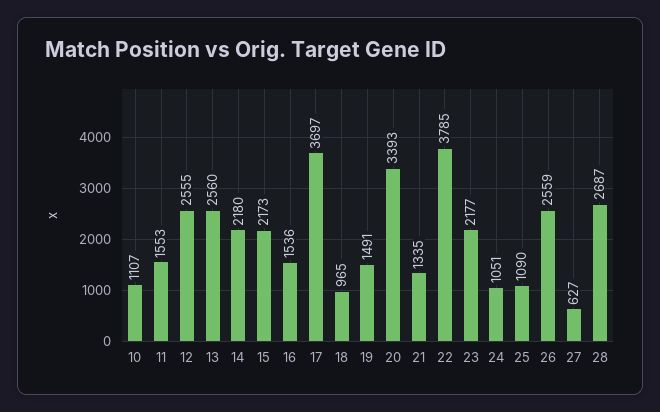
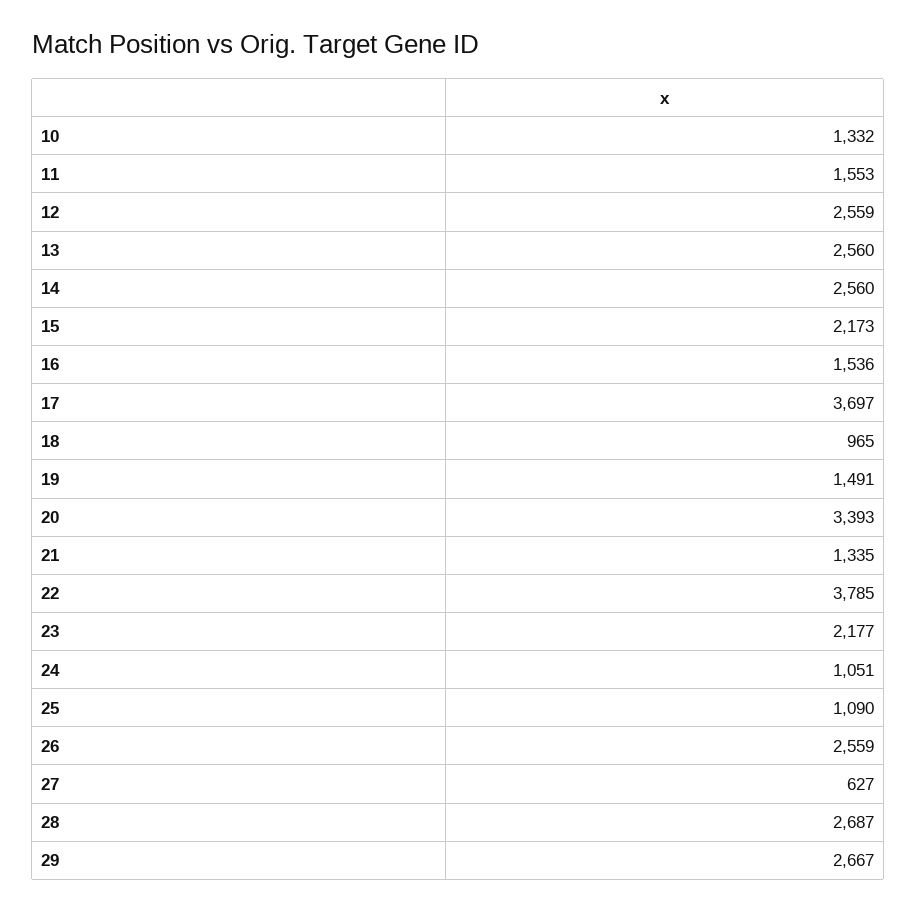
10: 1107 -> 1332
12: 2555 -> 2559
14: 2180 -> 2560
29: none -> 2667

